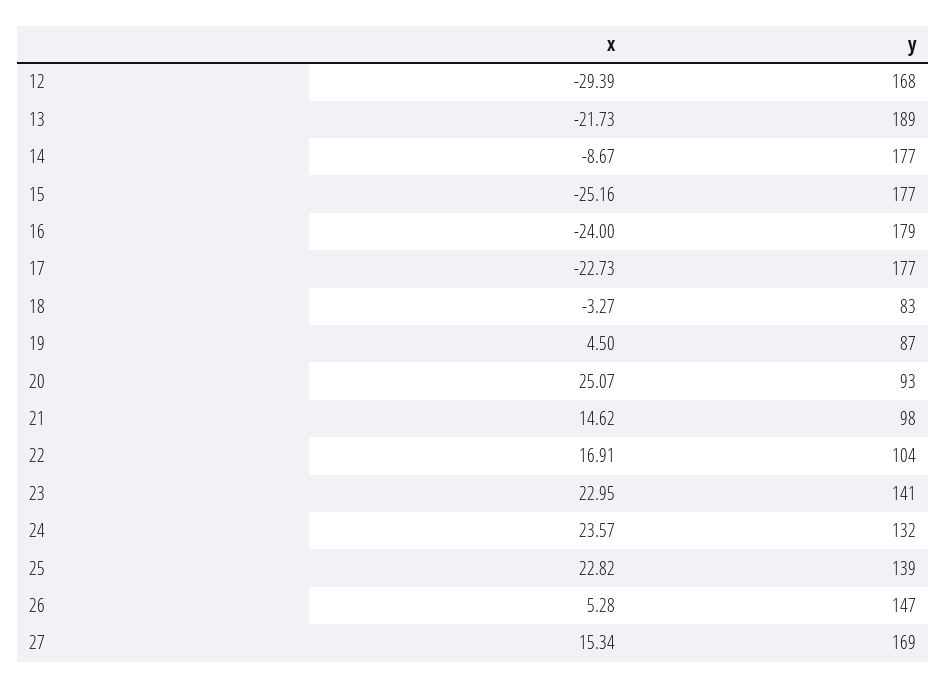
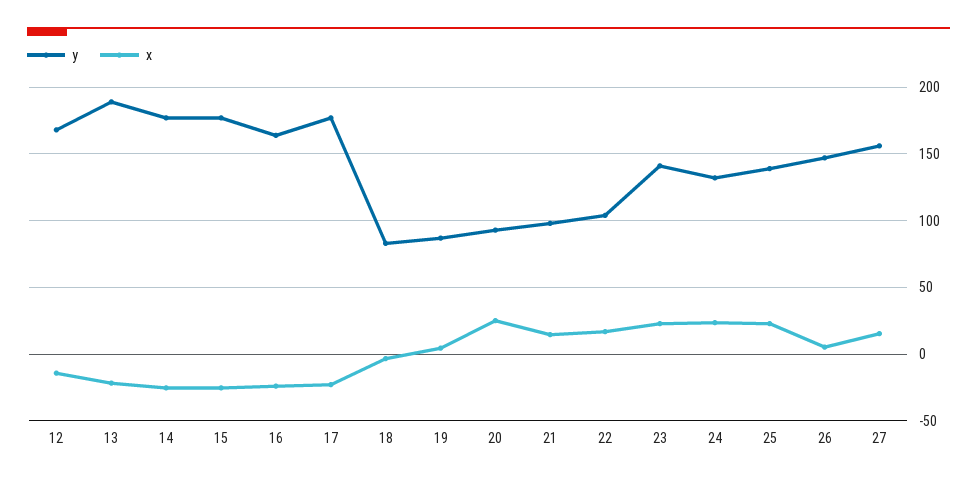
x, 12: -29.39 -> -15
x, 14: -8.67 -> -25
y, 16: 179 -> 165
y, 27: 169 -> 155

